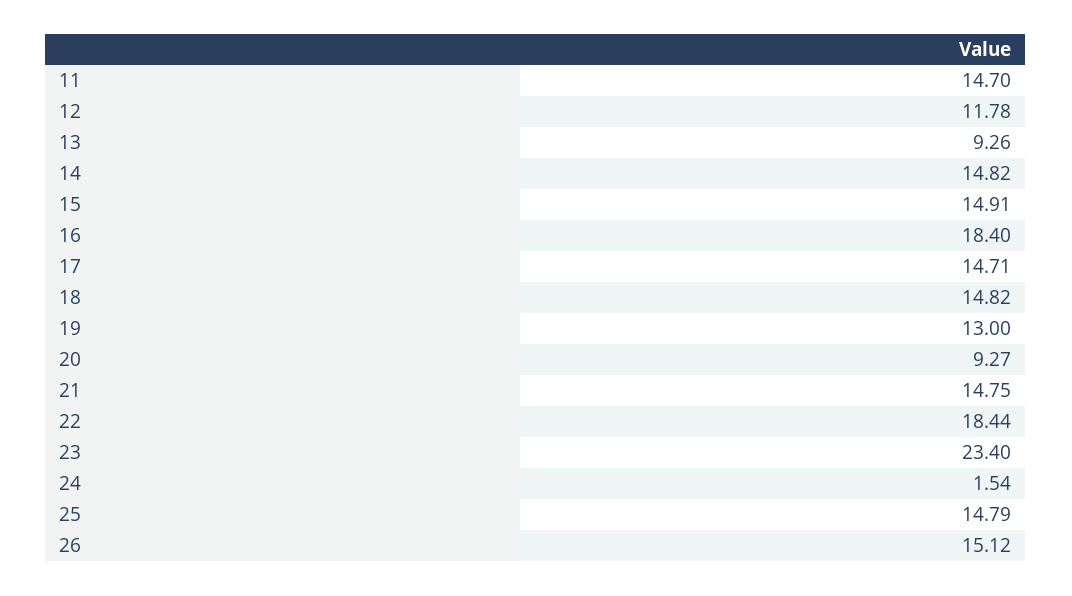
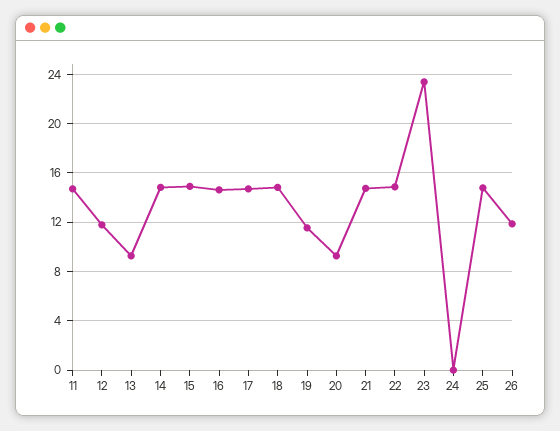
16: 18.4 -> 14.5
19: 13 -> 11.5
22: 18.44 -> 15
24: 1.54 -> 0
26: 15.12 -> 12

